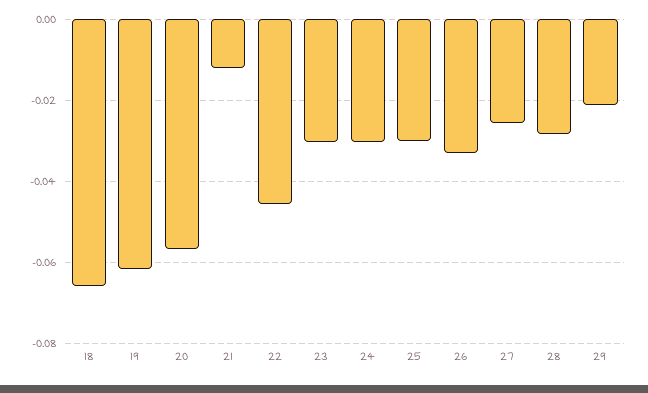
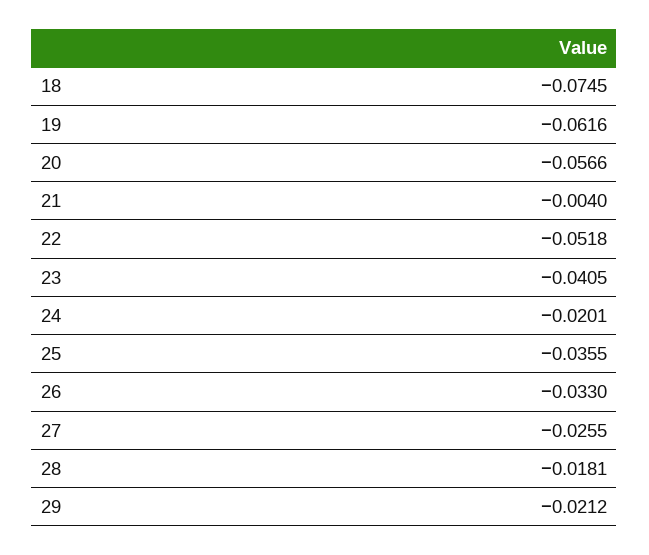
18: -0.066 -> -0.0745
21: -0.012 -> -0.004
22: -0.046 -> -0.0518
23: -0.03 -> -0.0405
24: -0.03 -> -0.0201
25: -0.03 -> -0.0355
28: -0.028 -> -0.0181

